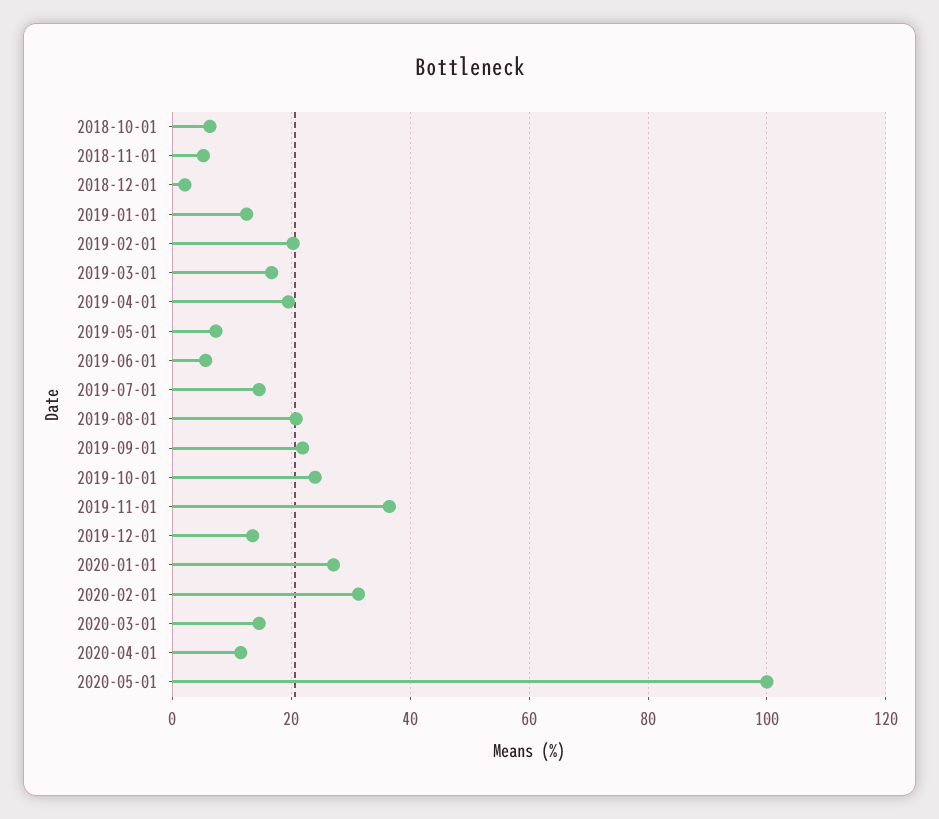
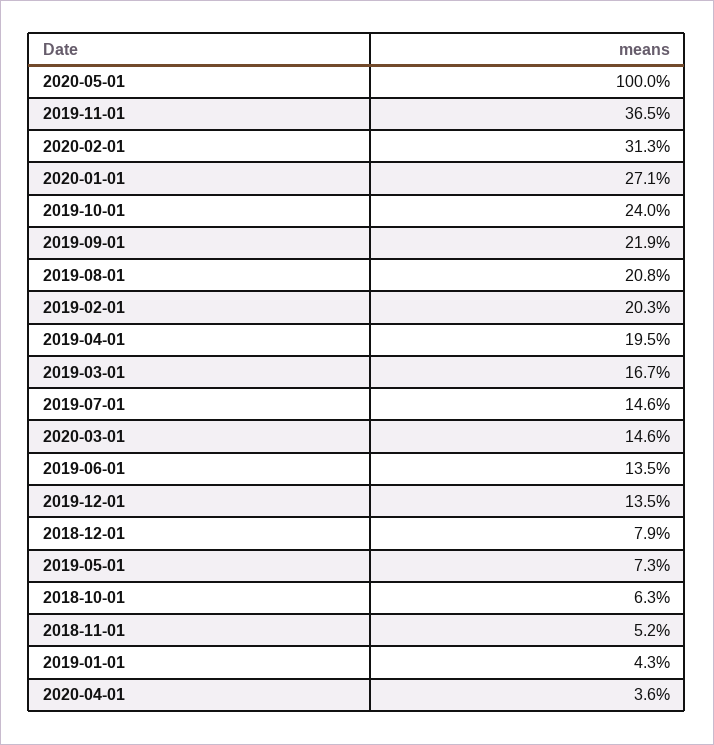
2018-12-01: 2 -> 7.9
2019-01-01: 12 -> 4.3
2019-06-01: 6 -> 13.5
2020-04-01: 12 -> 3.6

